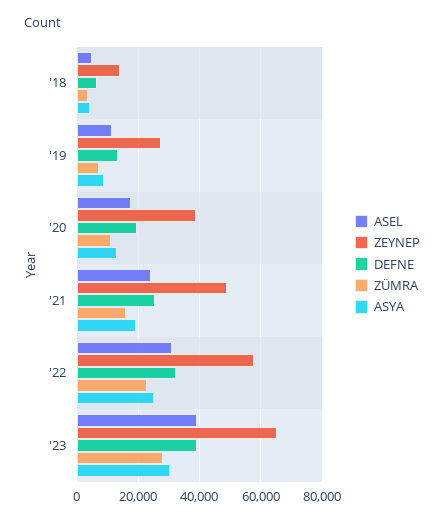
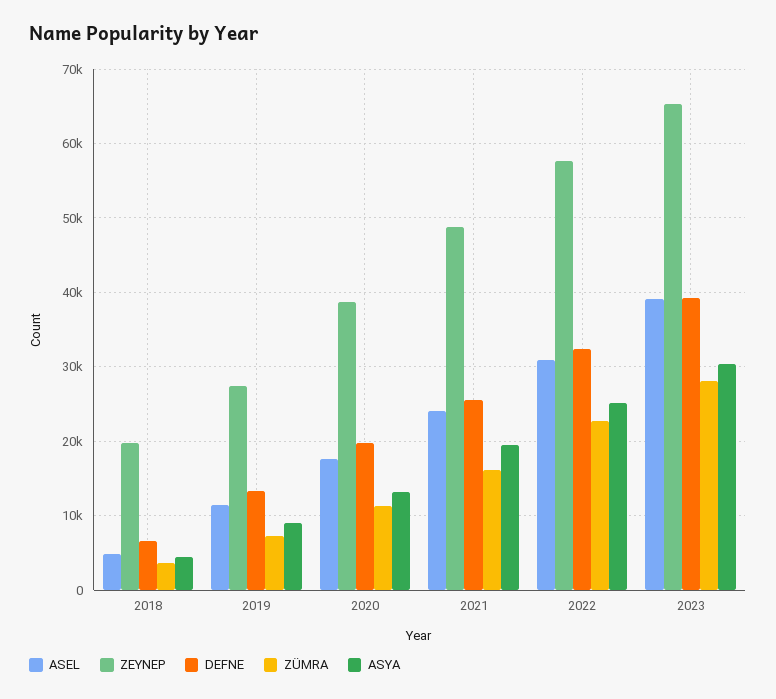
ZEYNEP, '18: 14000 -> 20000

